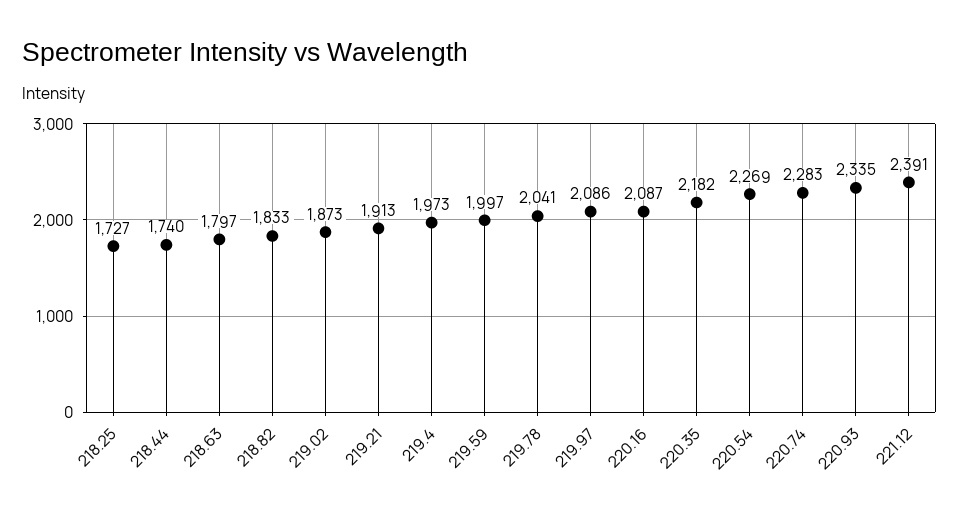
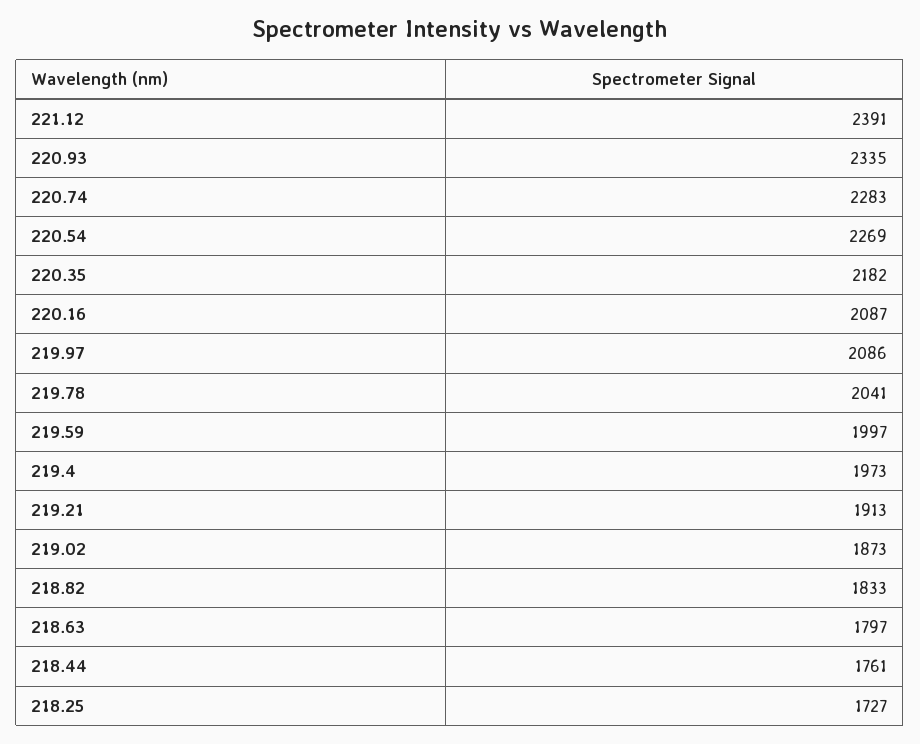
218.44: 1740 -> 1761

